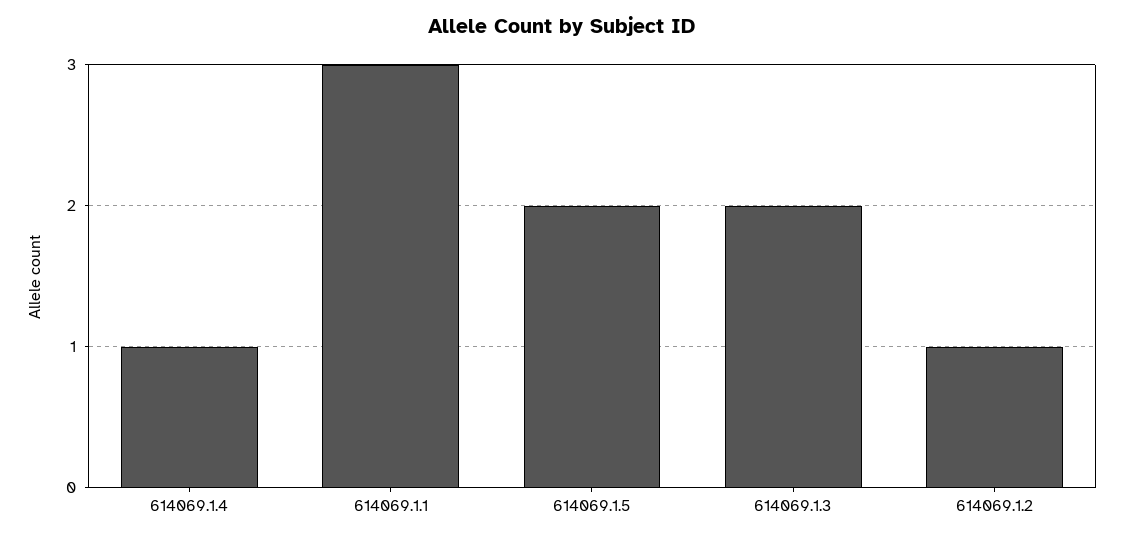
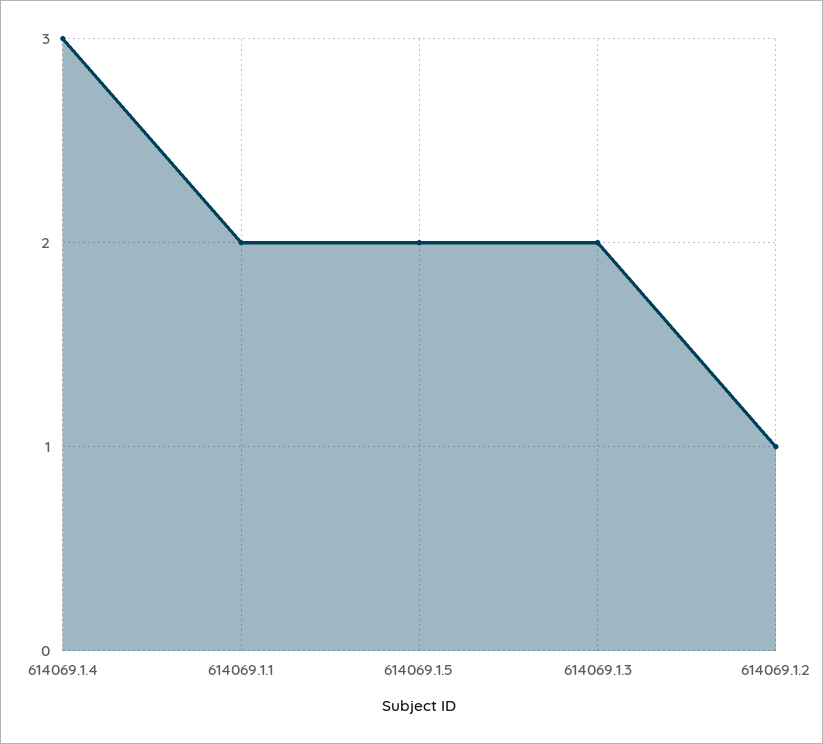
614069.1.4: 1 -> 3
614069.1.1: 3 -> 2

